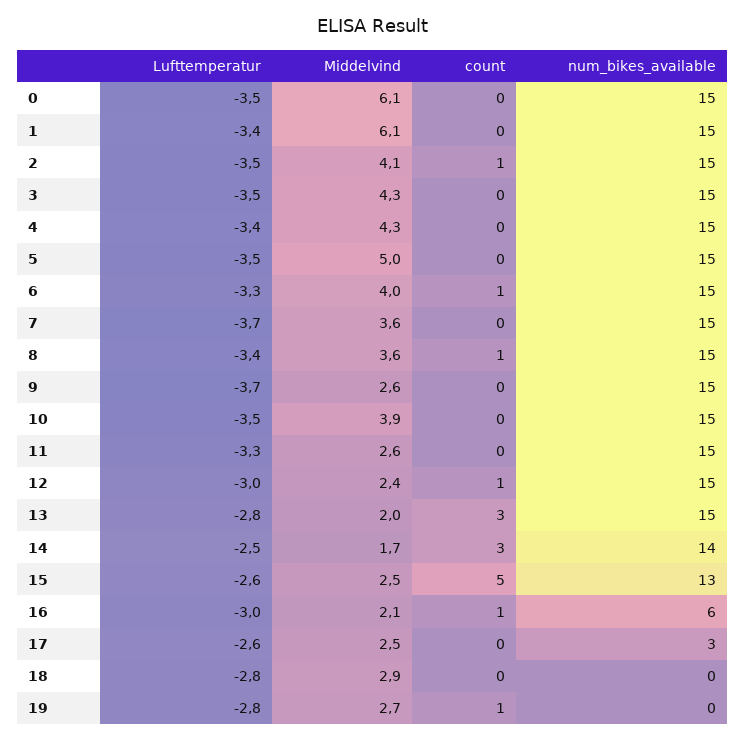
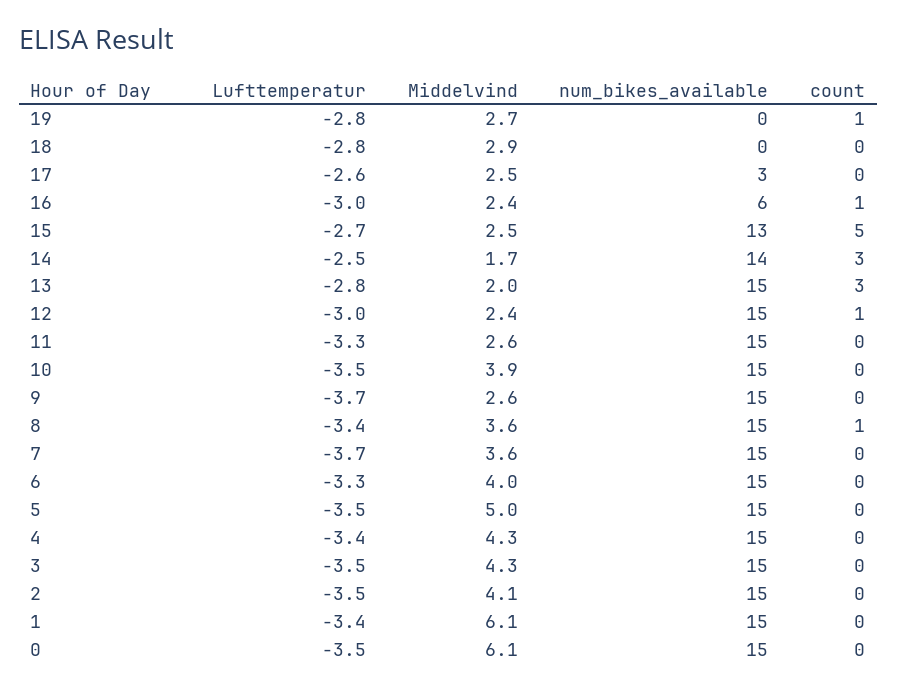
count, 2: 1 -> 0
count, 6: 1 -> 0
Lufttemperatur, 15: -2.6 -> -2.7
Middelvind, 16: 2.1 -> 2.4

